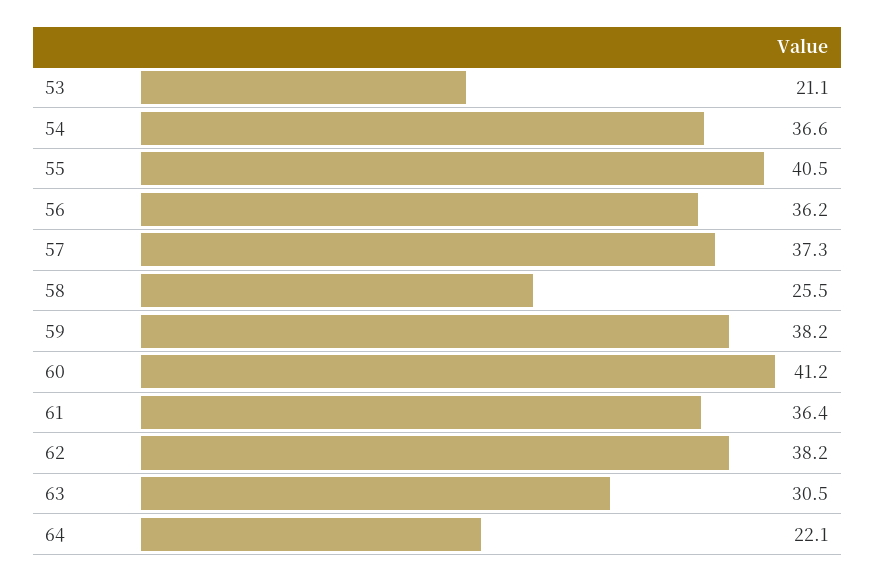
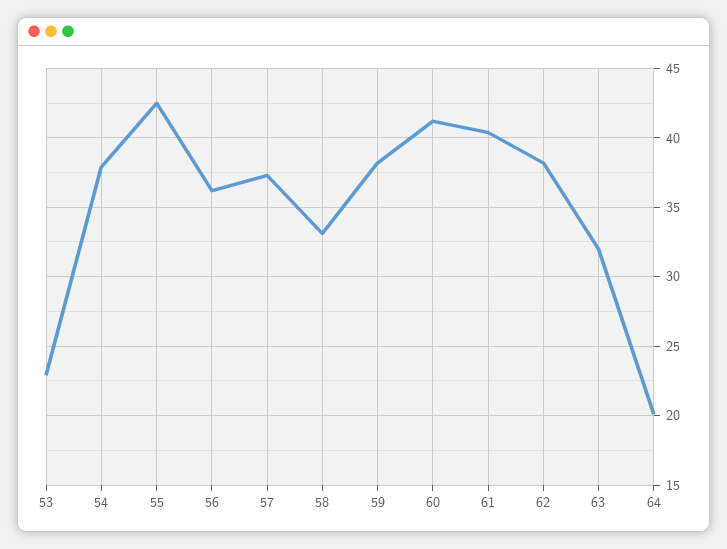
53: 21.1 -> 23
54: 36.6 -> 38
55: 40.5 -> 42.5
58: 25.5 -> 33
61: 36.4 -> 40.5
63: 30.5 -> 32
64: 22.1 -> 20

